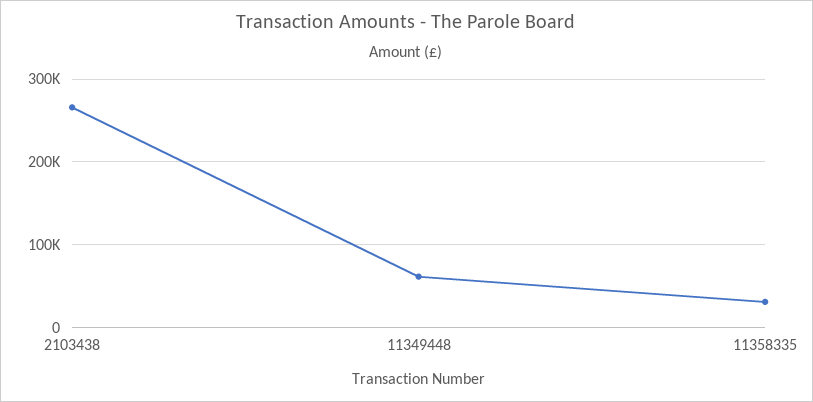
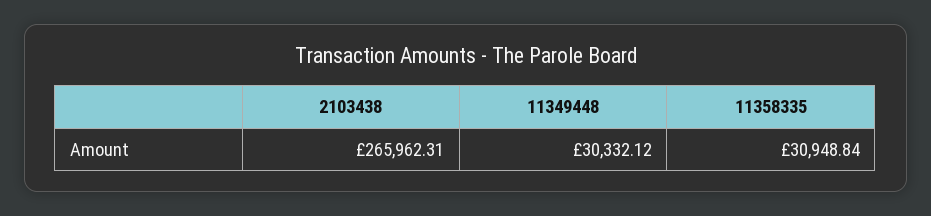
11349448: 60000 -> 30332.12

